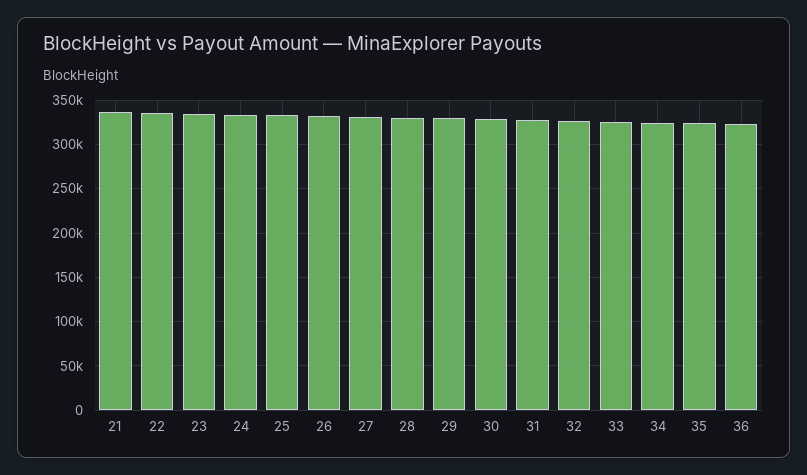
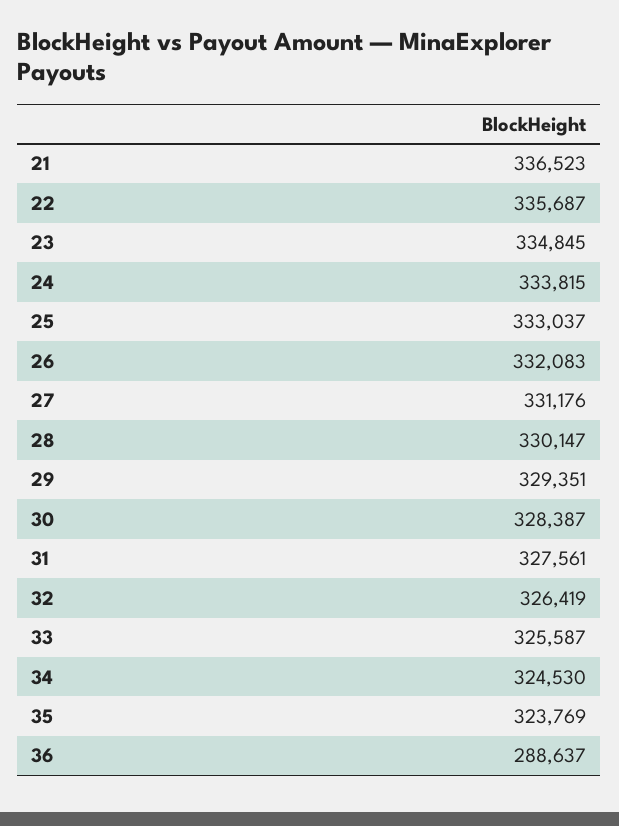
36: 320000 -> 288637

